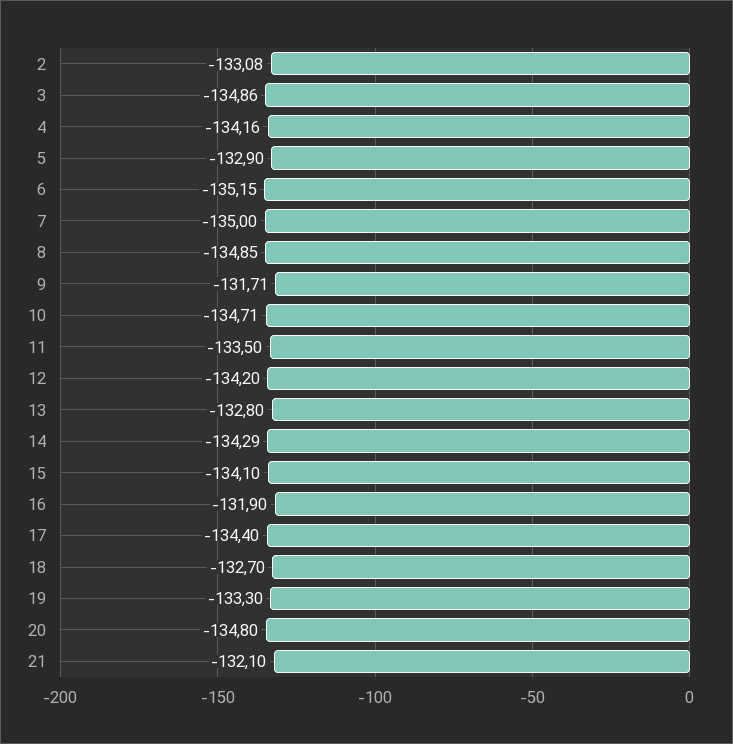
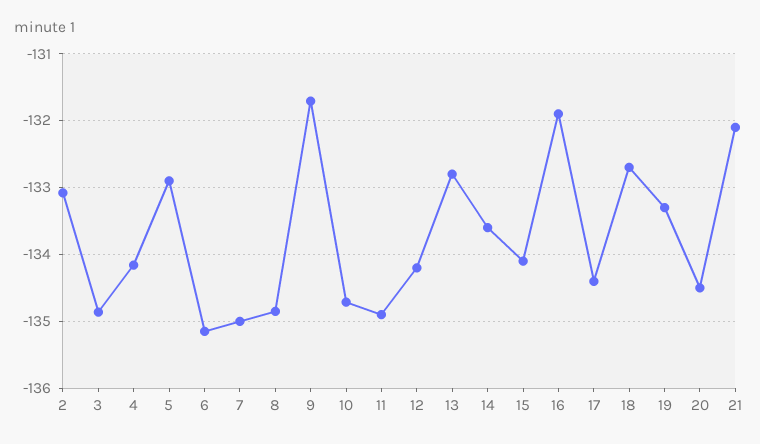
11: -133.5 -> -134.9
14: -134.29 -> -133.6
20: -134.8 -> -134.5

